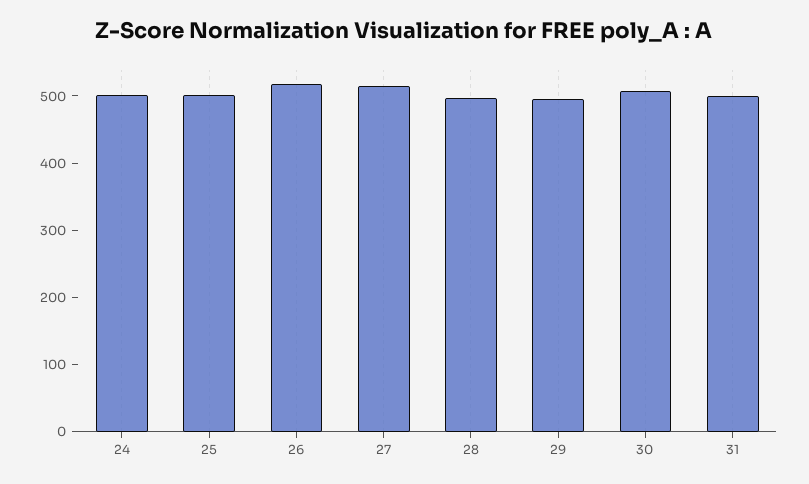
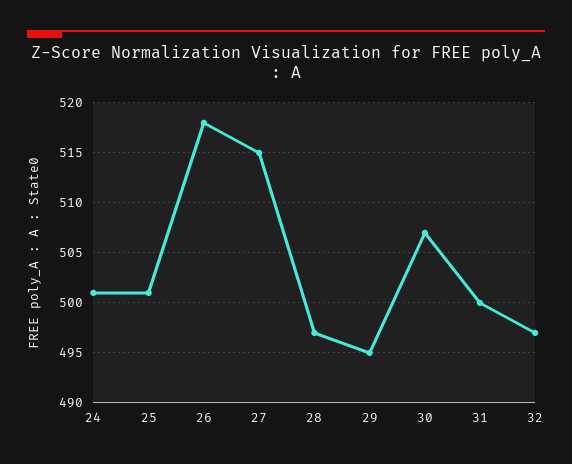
32: none -> 497

